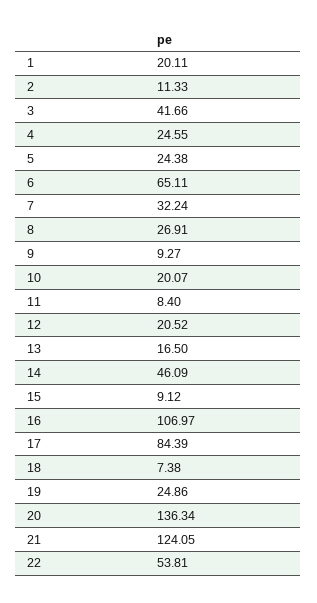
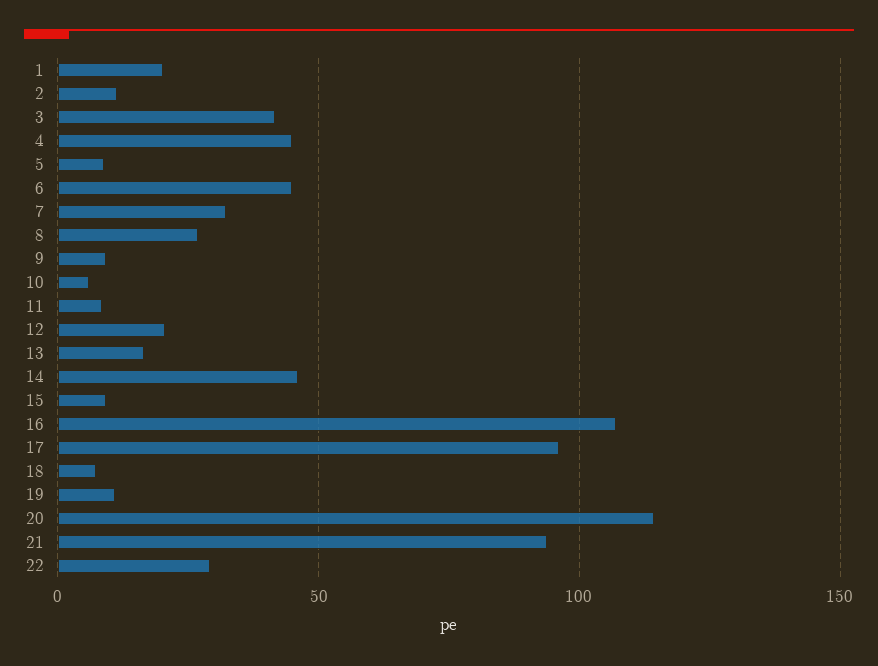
4: 24.55 -> 45
5: 24.38 -> 10
6: 65.11 -> 45
10: 20.07 -> 5
17: 84.39 -> 95
19: 24.86 -> 10
20: 136.34 -> 115
21: 124.05 -> 95
22: 53.81 -> 30

